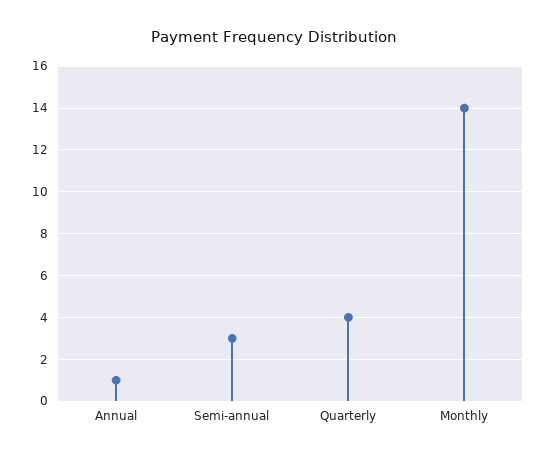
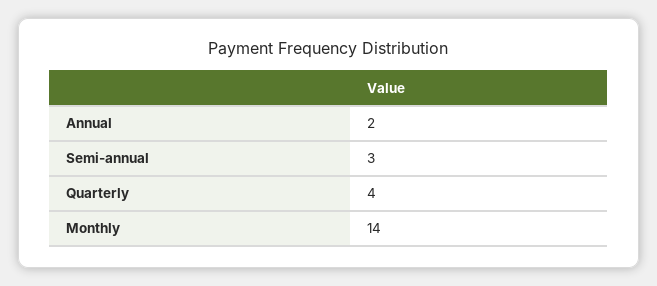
Annual: 1 -> 2

